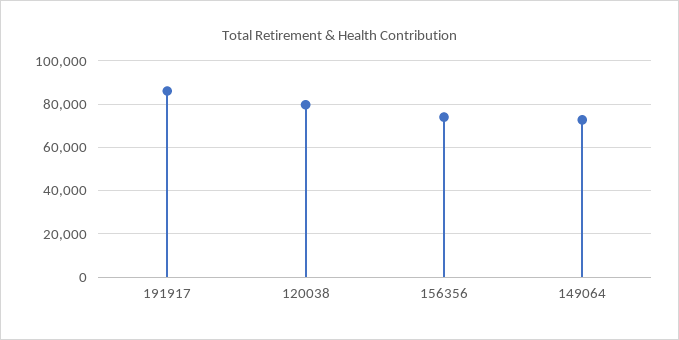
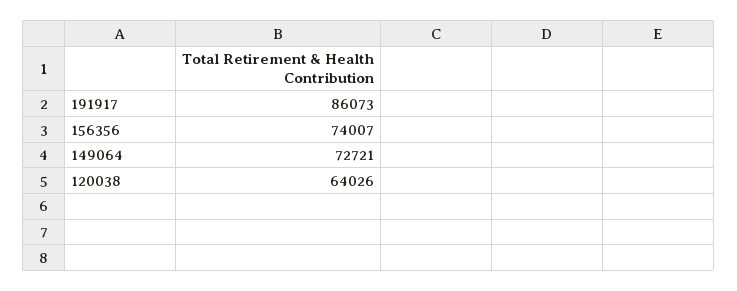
120038: 80000 -> 64026

